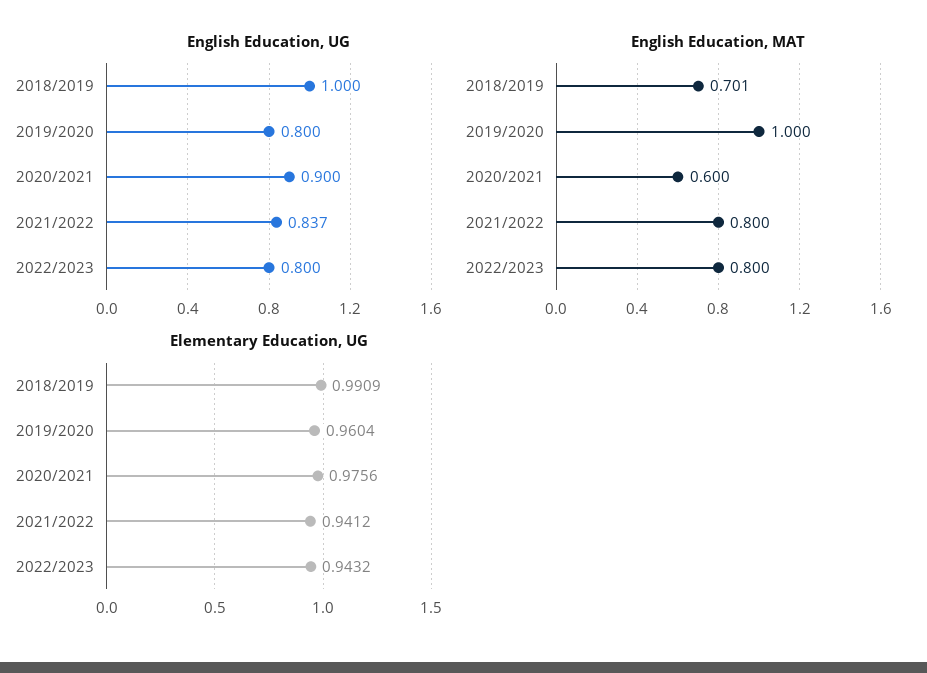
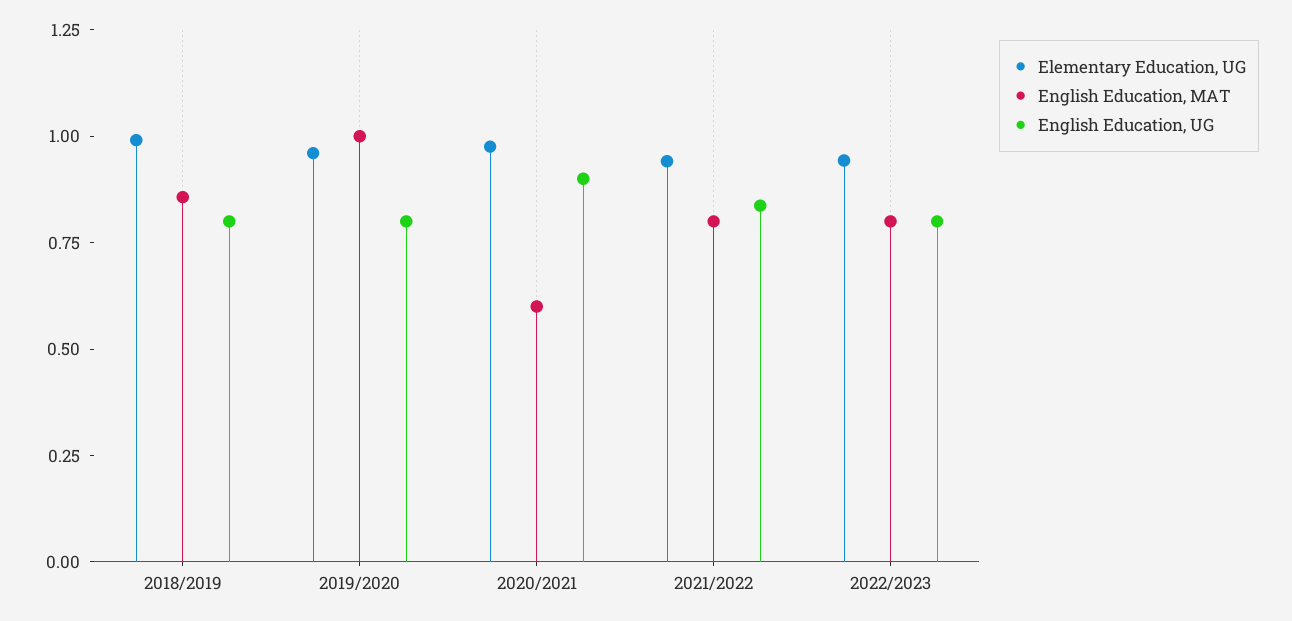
English Education, UG, 2018/2019: 1 -> 0.8
English Education, MAT, 2018/2019: 0.701 -> 0.85

